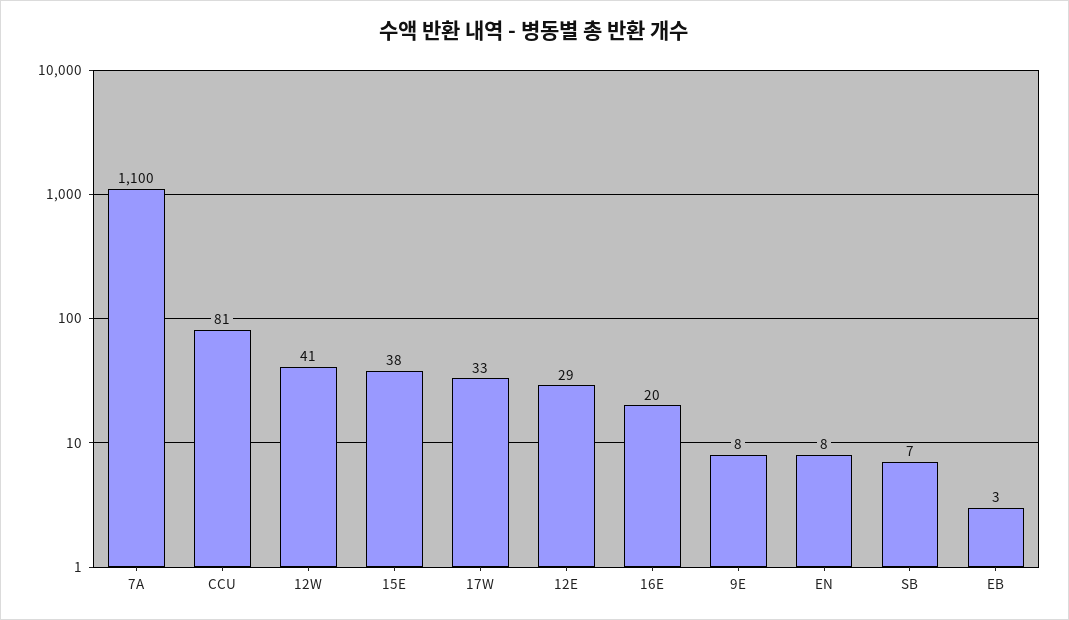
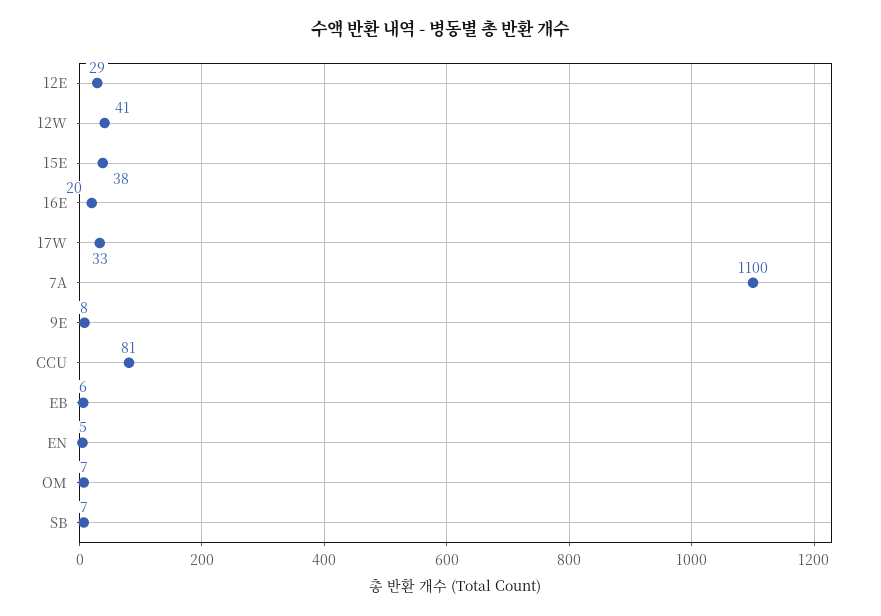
EN: 8 -> 5
EB: 3 -> 6
OM: none -> 7

